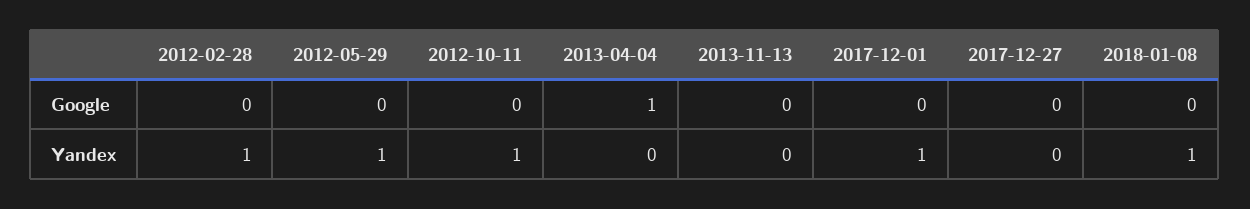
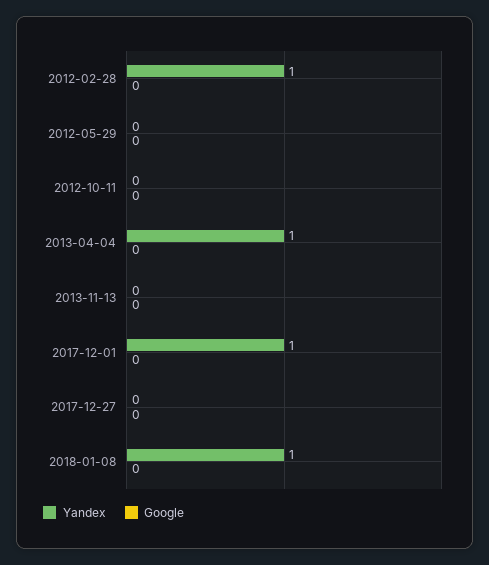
Google, 2013-04-04: 1 -> 0
Yandex, 2012-05-29: 1 -> 0
Yandex, 2012-10-11: 1 -> 0
Yandex, 2013-04-04: 0 -> 1

